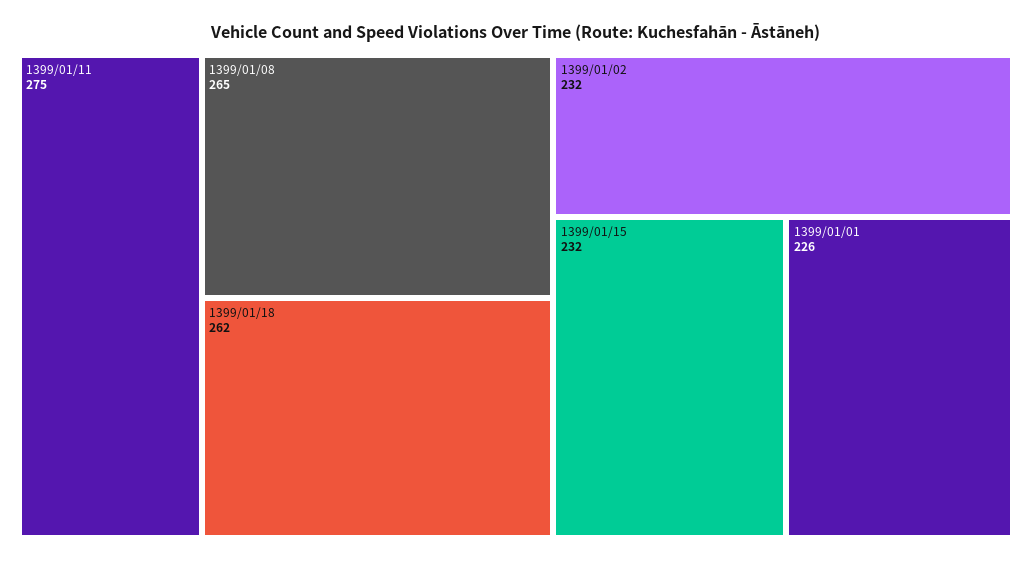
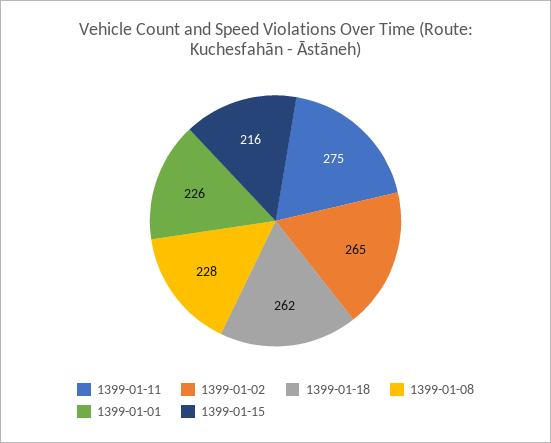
1399/01/08: 265 -> 228
1399/01/02: 232 -> 265
1399/01/15: 232 -> 216

